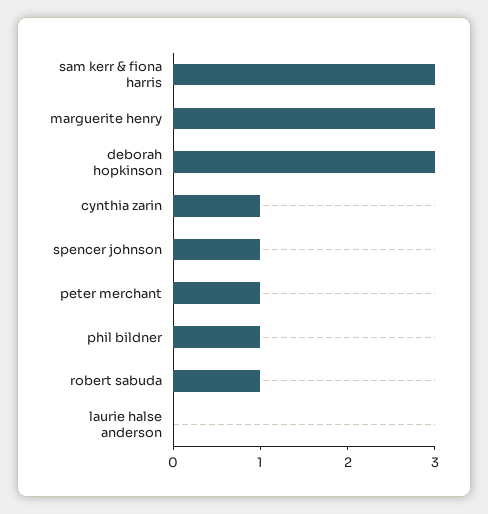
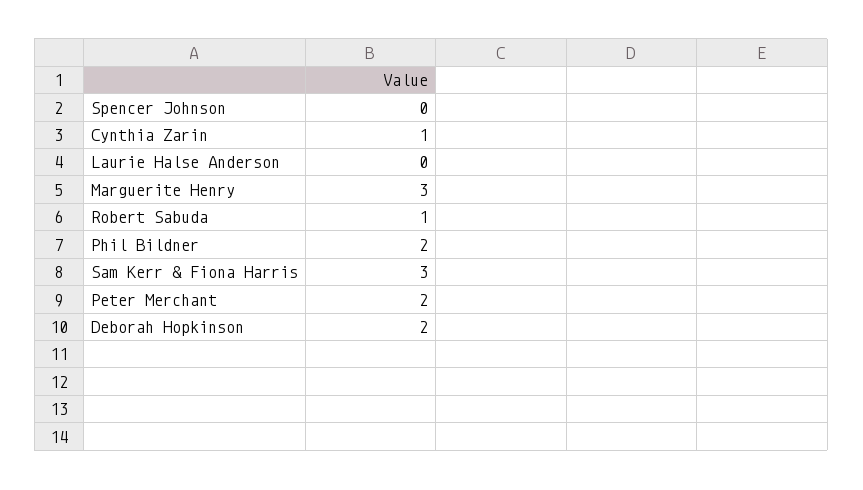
deborah hopkinson: 3 -> 2
spencer johnson: 1 -> 0
peter merchant: 1 -> 2
phil bildner: 1 -> 2

